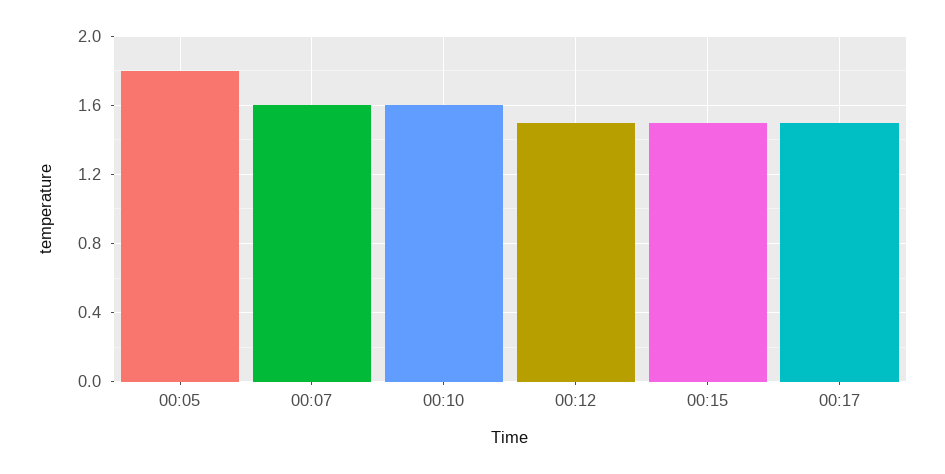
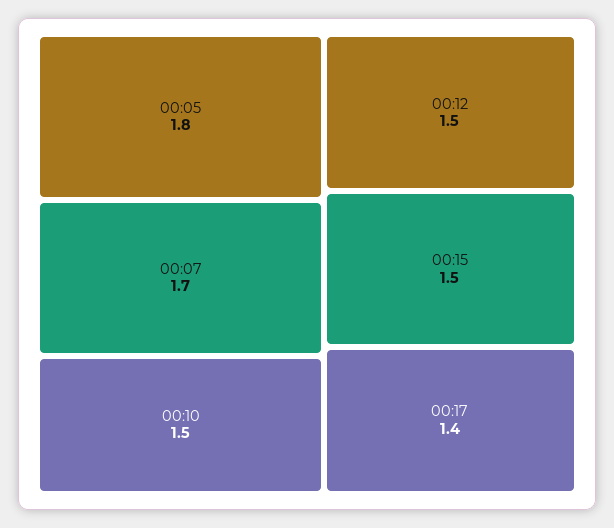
00:07: 1.6 -> 1.7
00:10: 1.6 -> 1.5
00:17: 1.5 -> 1.4

